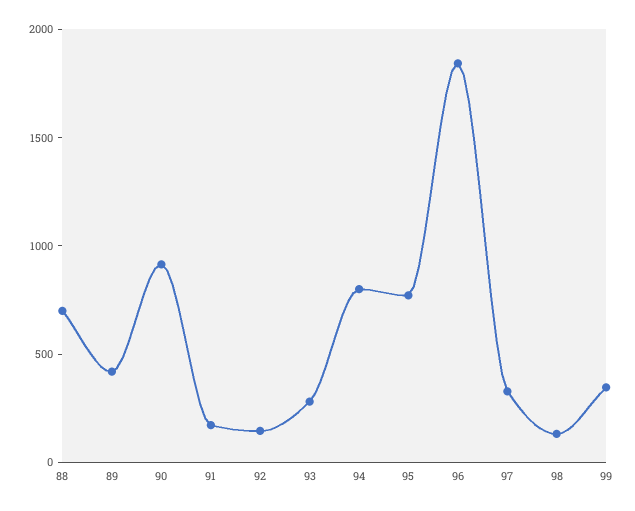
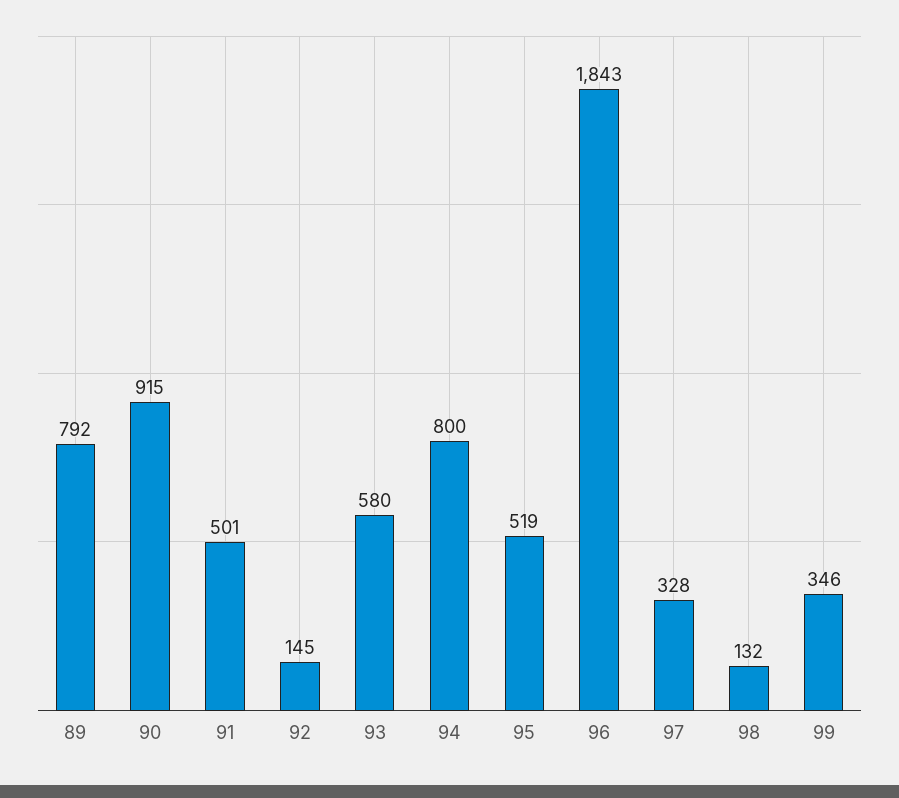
88: 700 -> none
89: 400 -> 792
91: 200 -> 501
93: 300 -> 580
95: 800 -> 519

